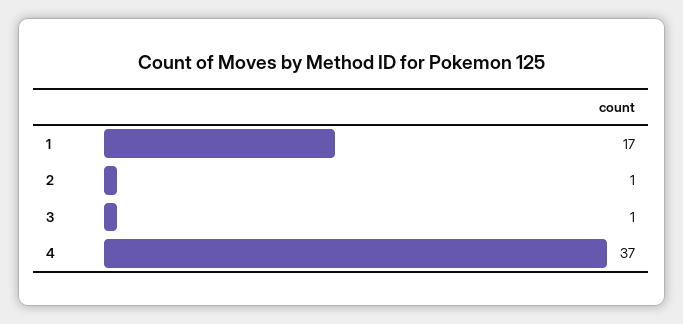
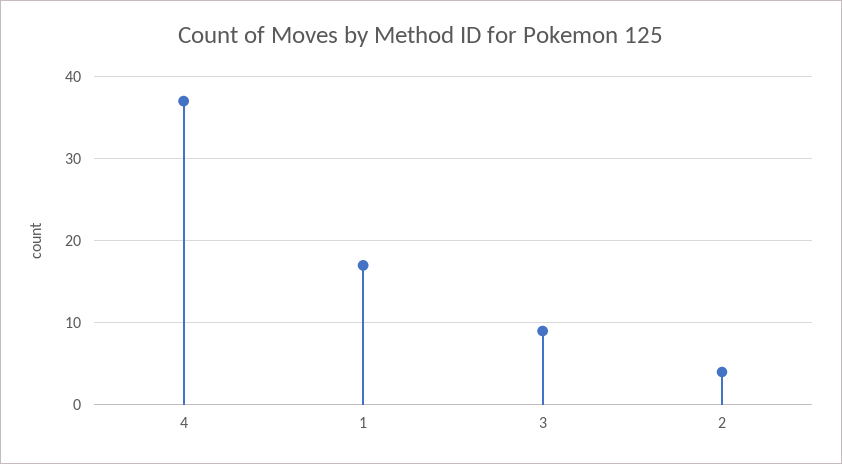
2: 1 -> 4
3: 1 -> 9

